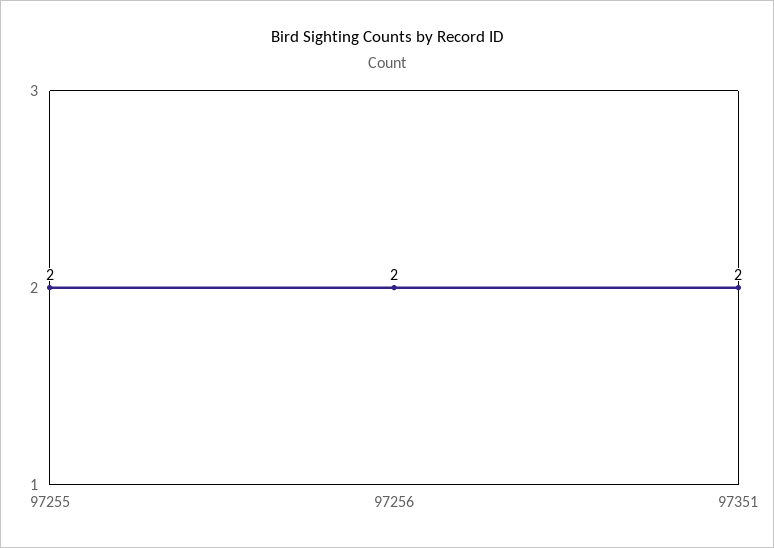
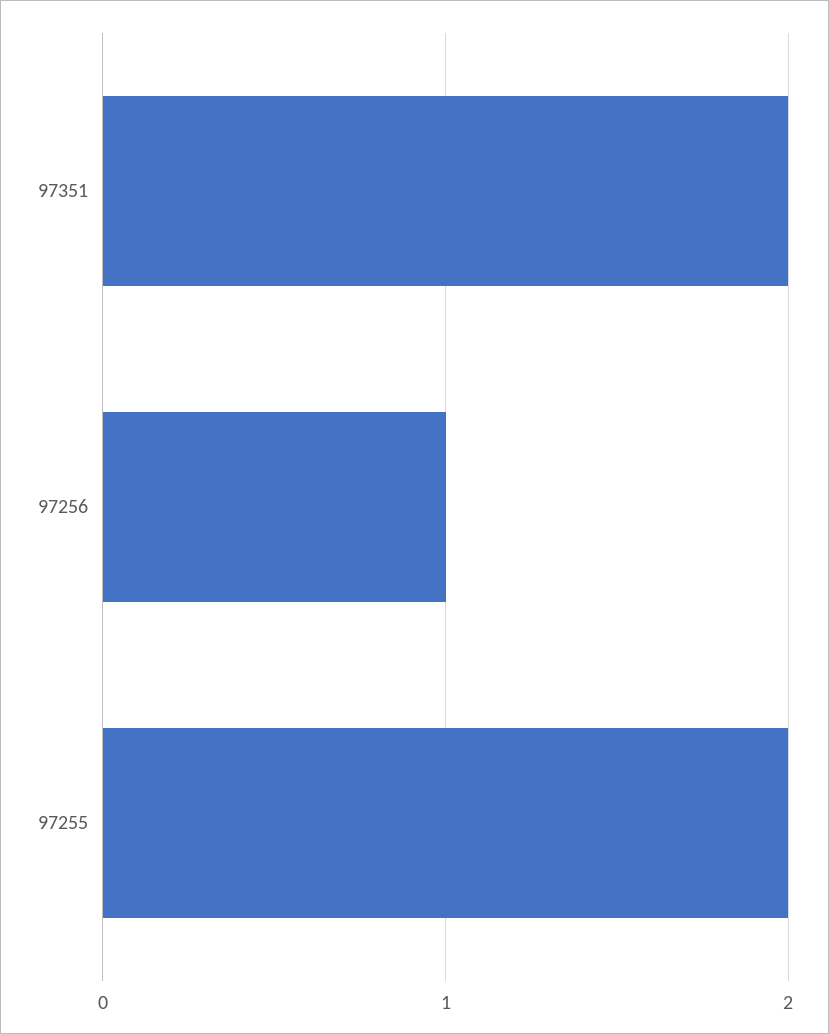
97256: 2 -> 1

